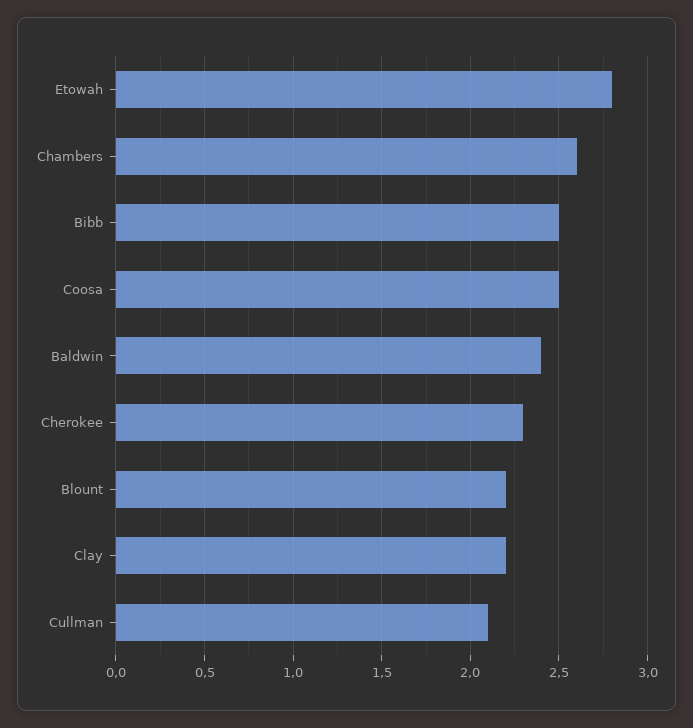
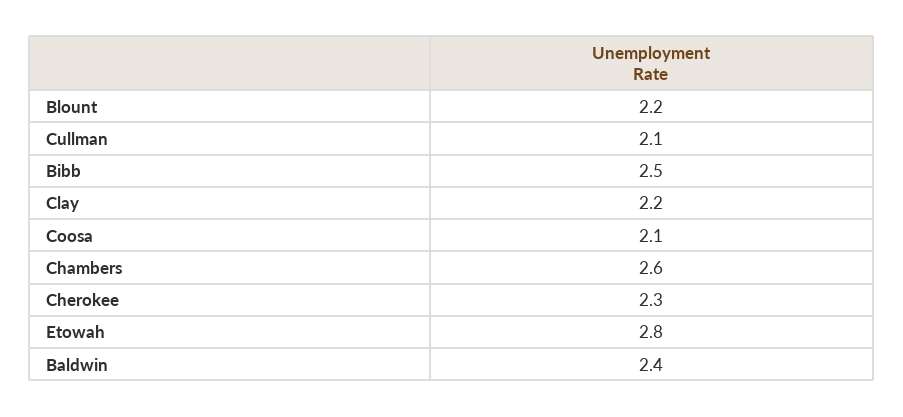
Coosa: 2.5 -> 2.1

